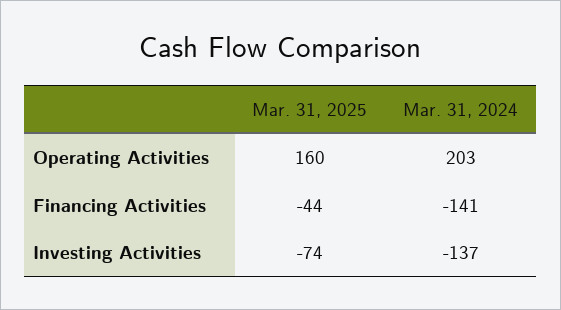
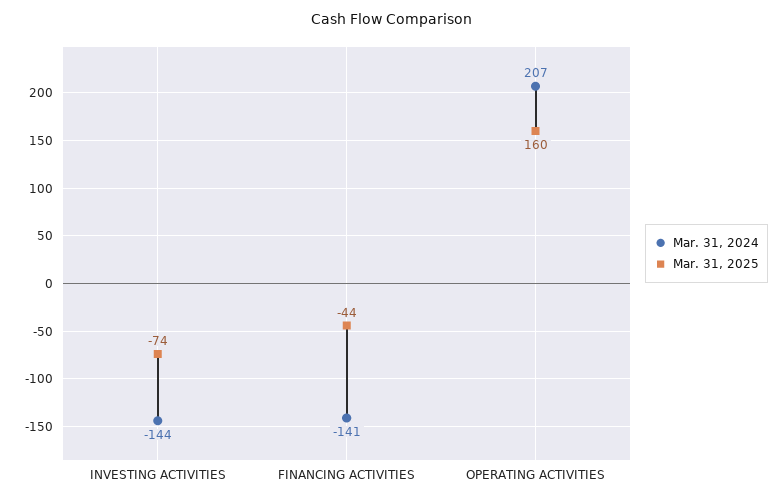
Mar. 31, 2024, Operating Activities: 203 -> 207
Mar. 31, 2024, Investing Activities: -137 -> -144

